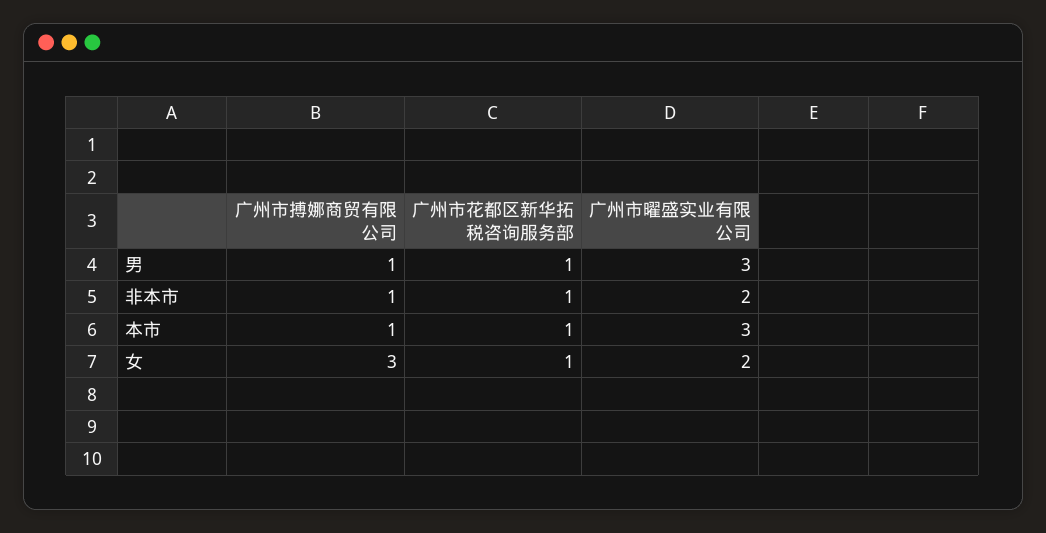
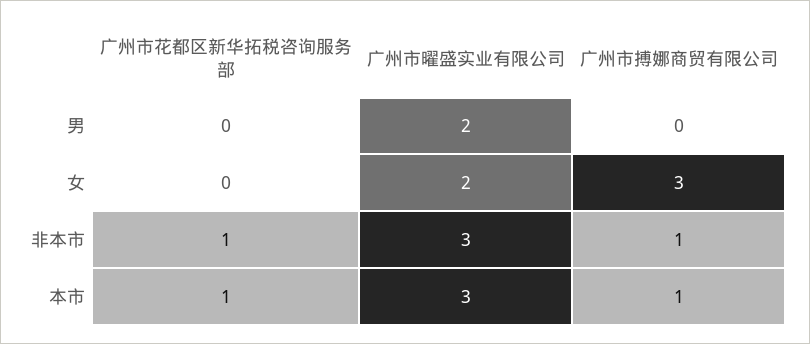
广州市搏娜商贸有限公司, 男: 1 -> 0
广州市花都区新华拓税咨询服务部, 男: 1 -> 0
广州市曜盛实业有限公司, 男: 3 -> 2
广州市曜盛实业有限公司, 非本市: 2 -> 3
广州市花都区新华拓税咨询服务部, 女: 1 -> 0

